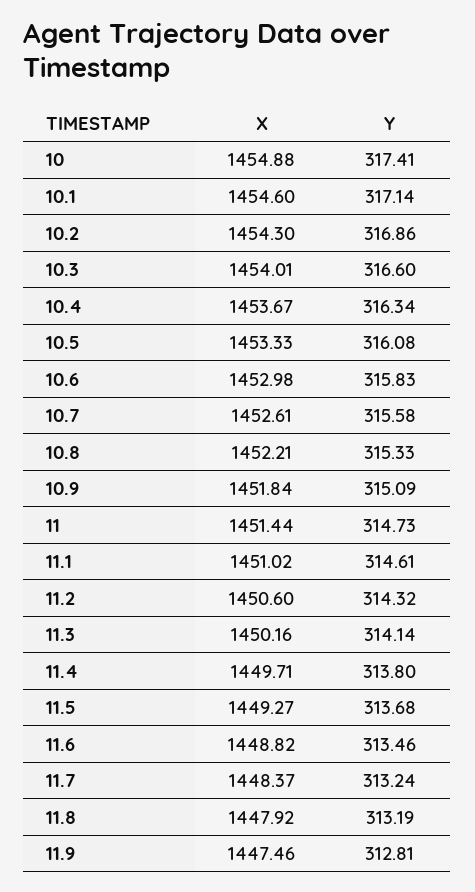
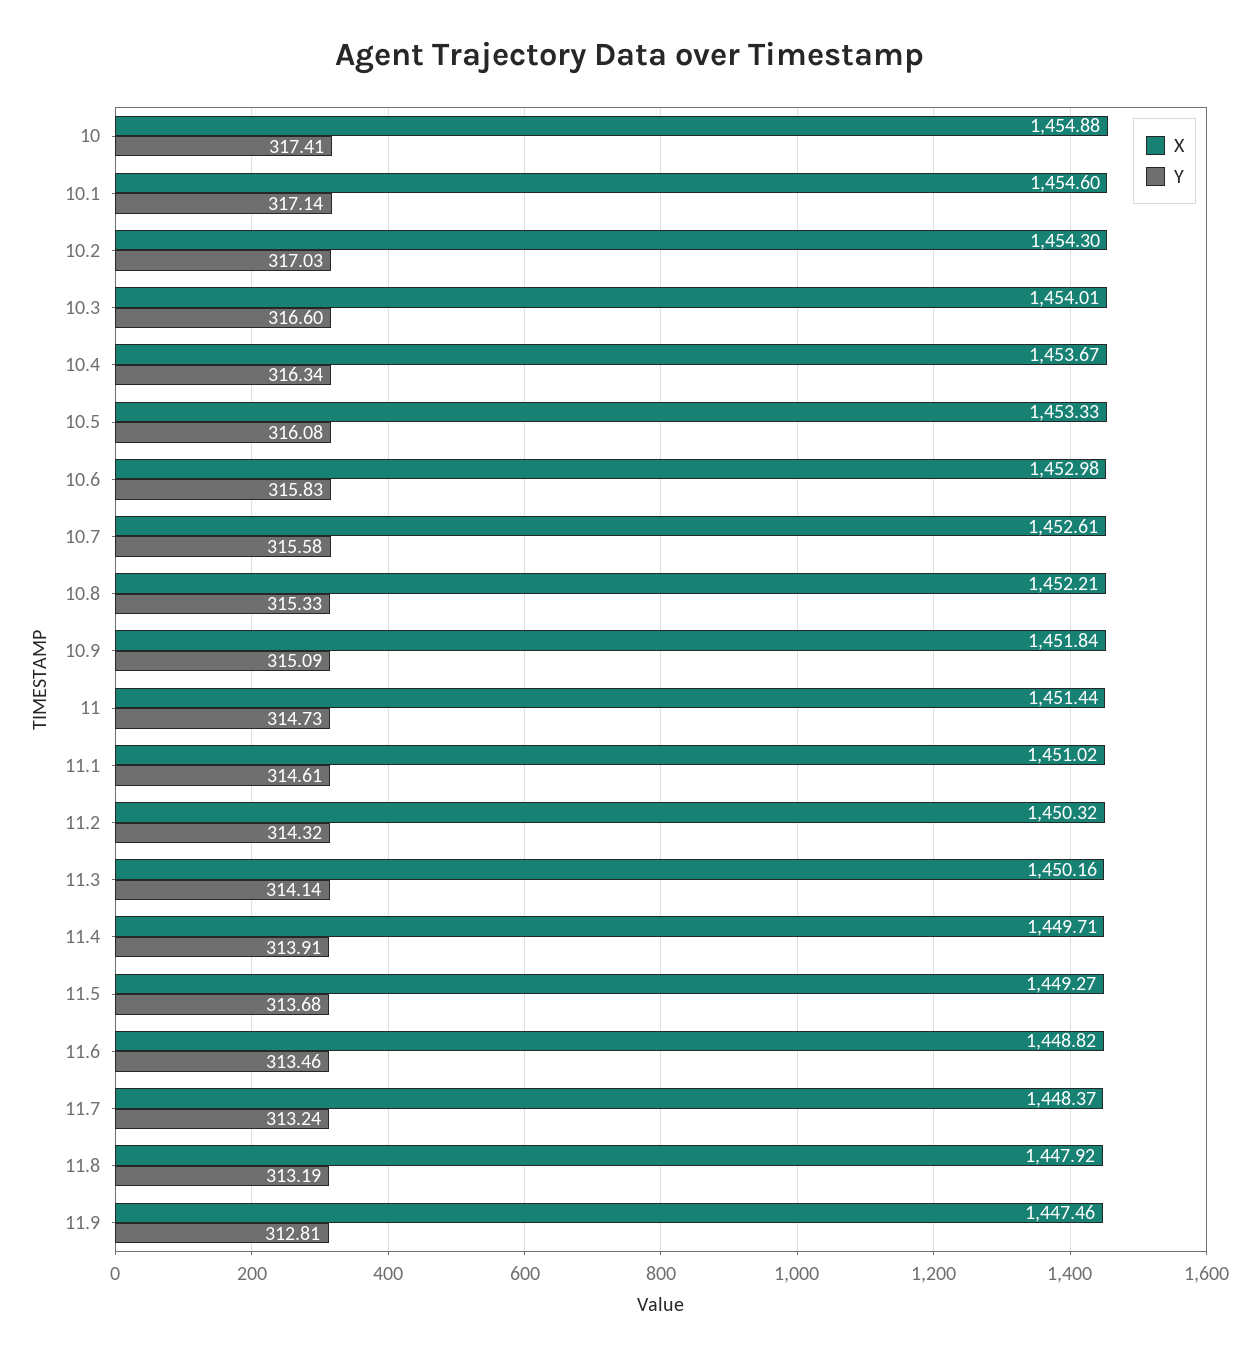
Y, 10.2: 316.86 -> 317.03
X, 11.2: 1450.6 -> 1450.32
Y, 11.4: 313.8 -> 313.91

